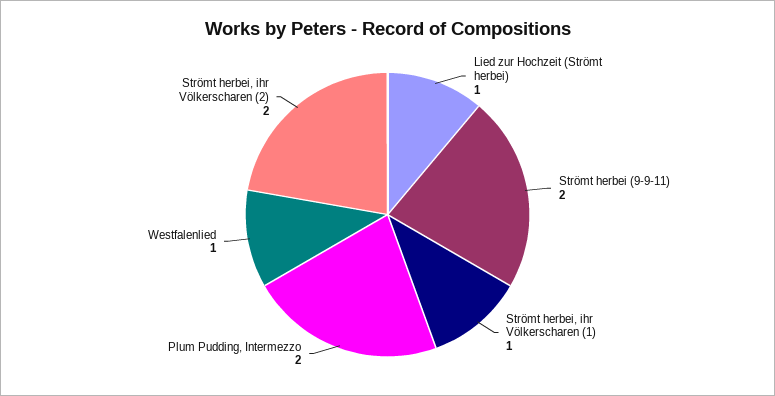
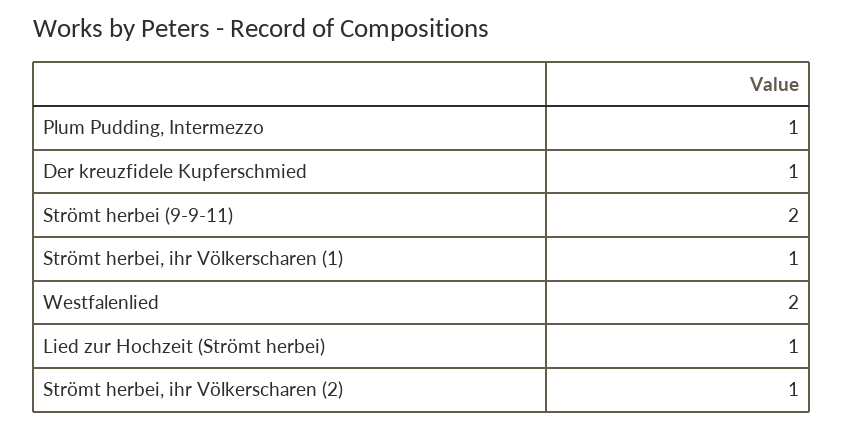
Plum Pudding, Intermezzo: 2 -> 1
Westfalenlied: 1 -> 2
Strömt herbei, ihr Völkerscharen (2): 2 -> 1
Der kreuzfidele Kupferschmied: none -> 1

